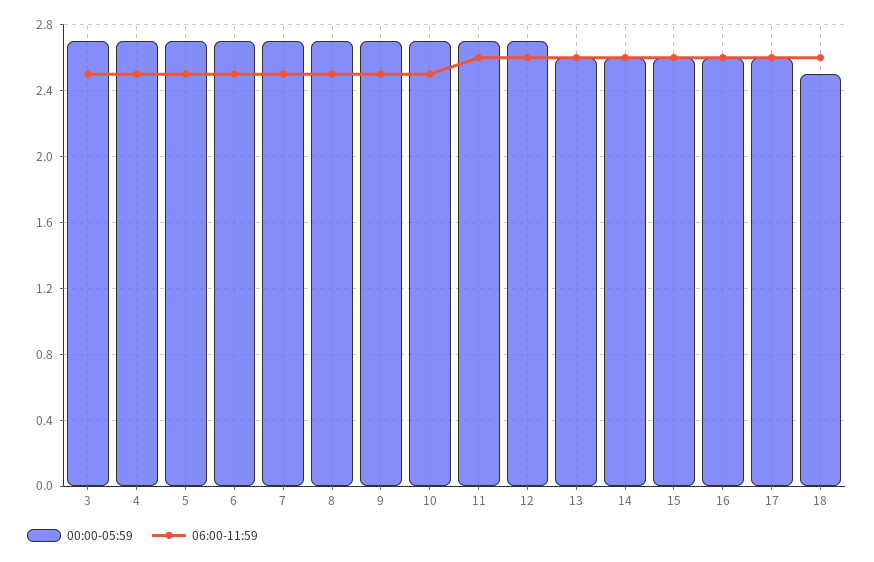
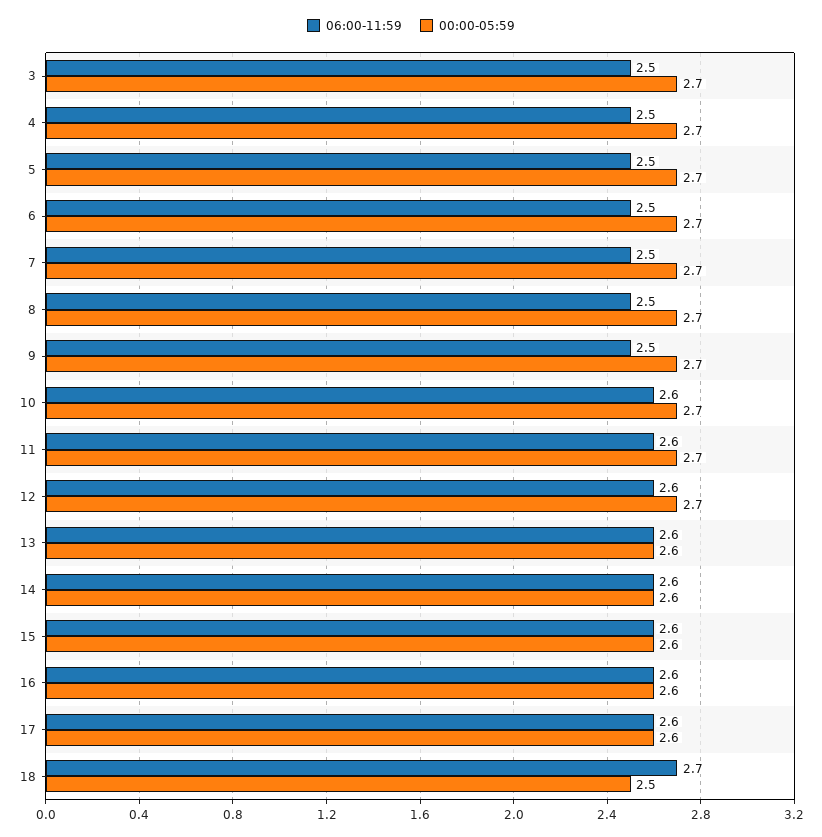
06:00-11:59, 10: 2.5 -> 2.6
06:00-11:59, 18: 2.6 -> 2.7

